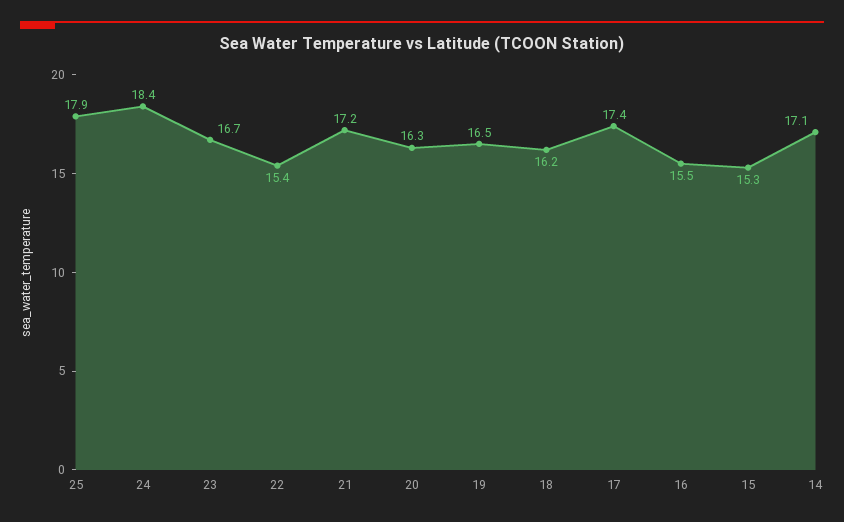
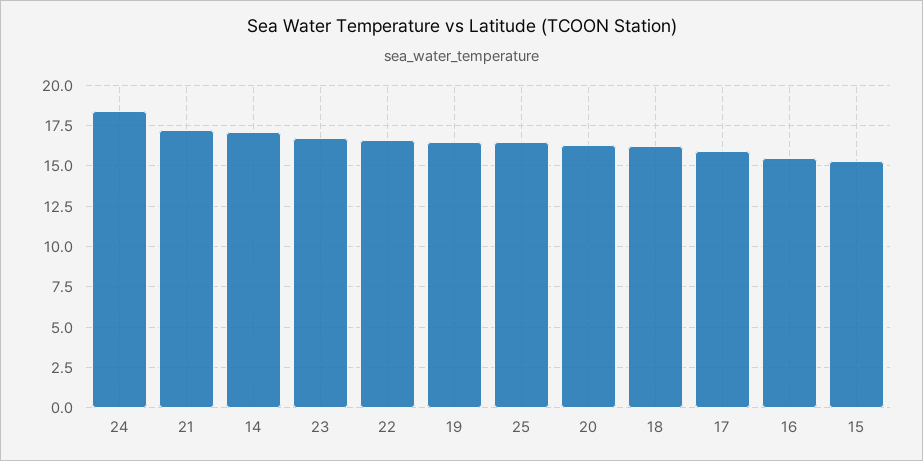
25: 17.9 -> 16.5
22: 15.4 -> 16.5
17: 17.4 -> 16

